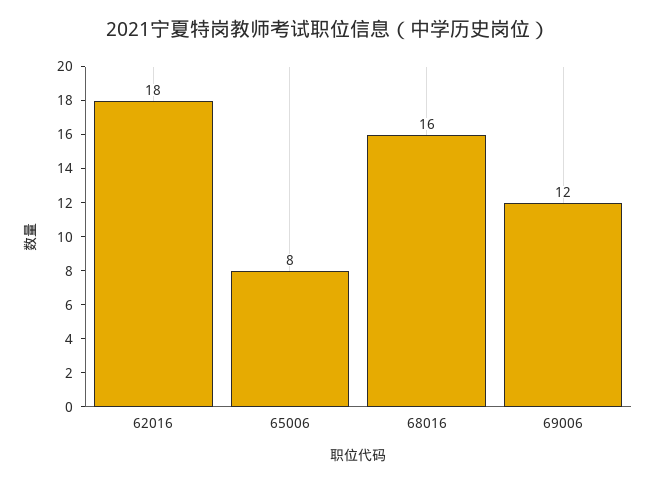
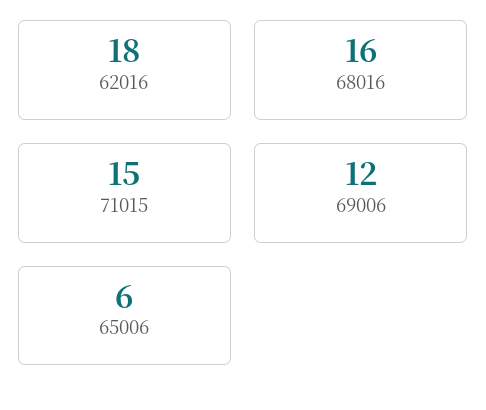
65006: 8 -> 6
71015: none -> 15

